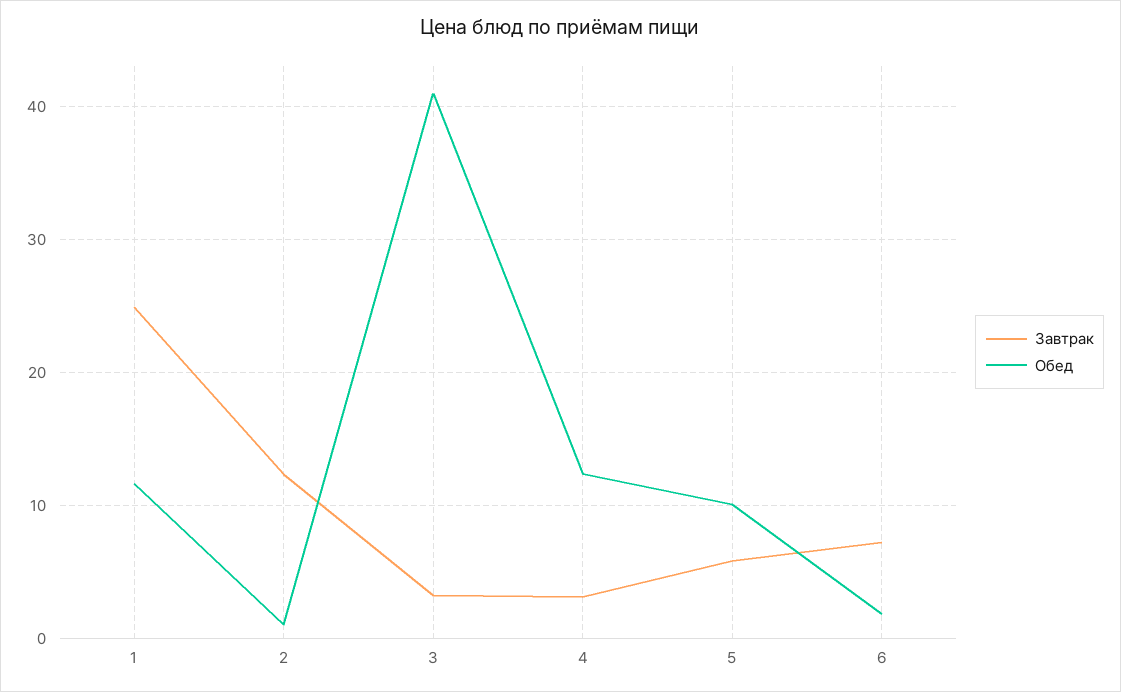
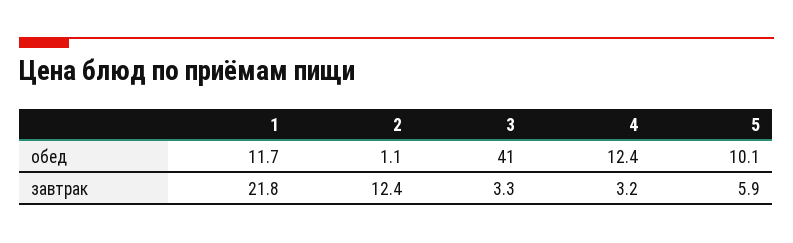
Завтрак, 1: 25 -> 21.8
Завтрак, 6: 7 -> none
Обед, 6: 2 -> none

